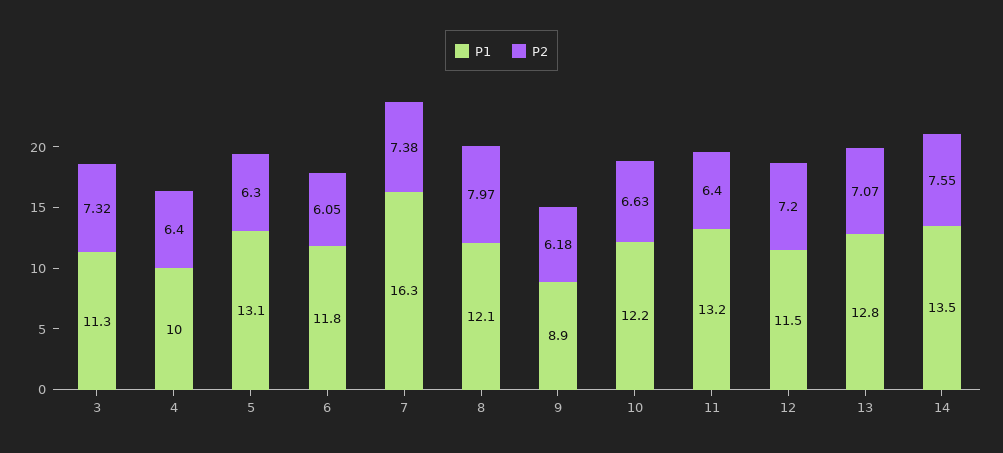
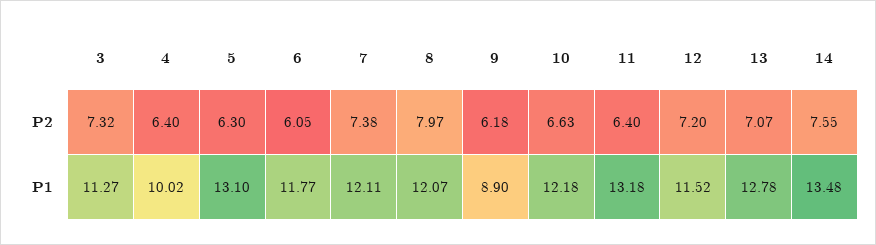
P1, 7: 16.3 -> 12.11

